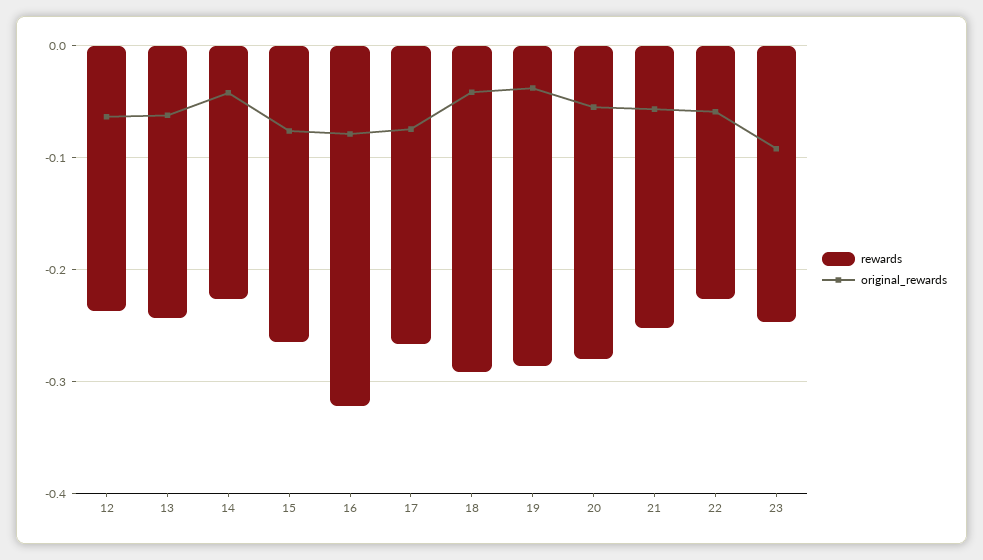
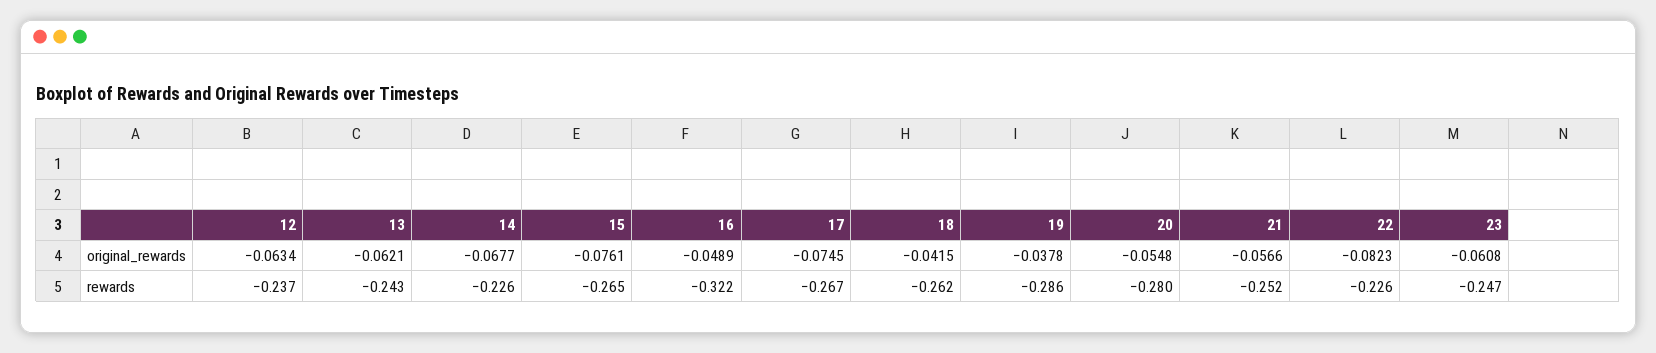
original_rewards, 14: -0.04 -> -0.0677
original_rewards, 16: -0.08 -> -0.0489
rewards, 18: -0.29 -> -0.262
original_rewards, 22: -0.06 -> -0.0823
original_rewards, 23: -0.09 -> -0.0608

